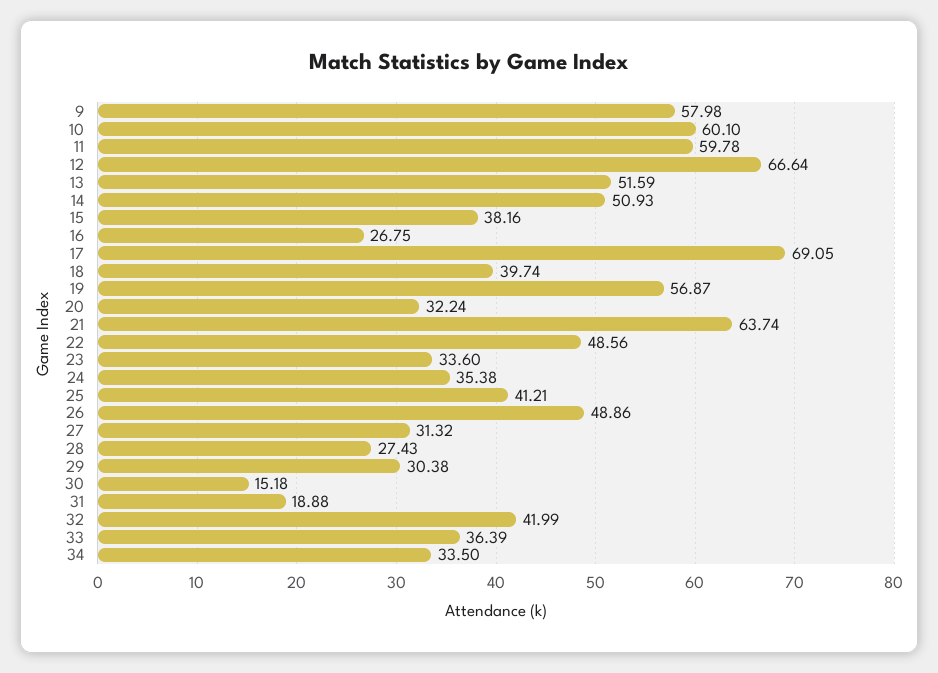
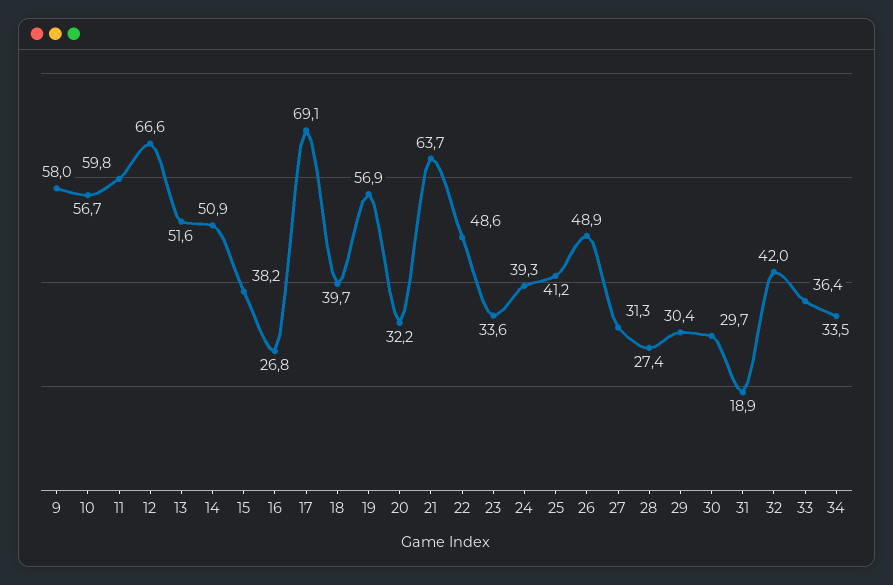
10: 60.1 -> 56.7
24: 35.38 -> 39.3
30: 15.18 -> 29.7

